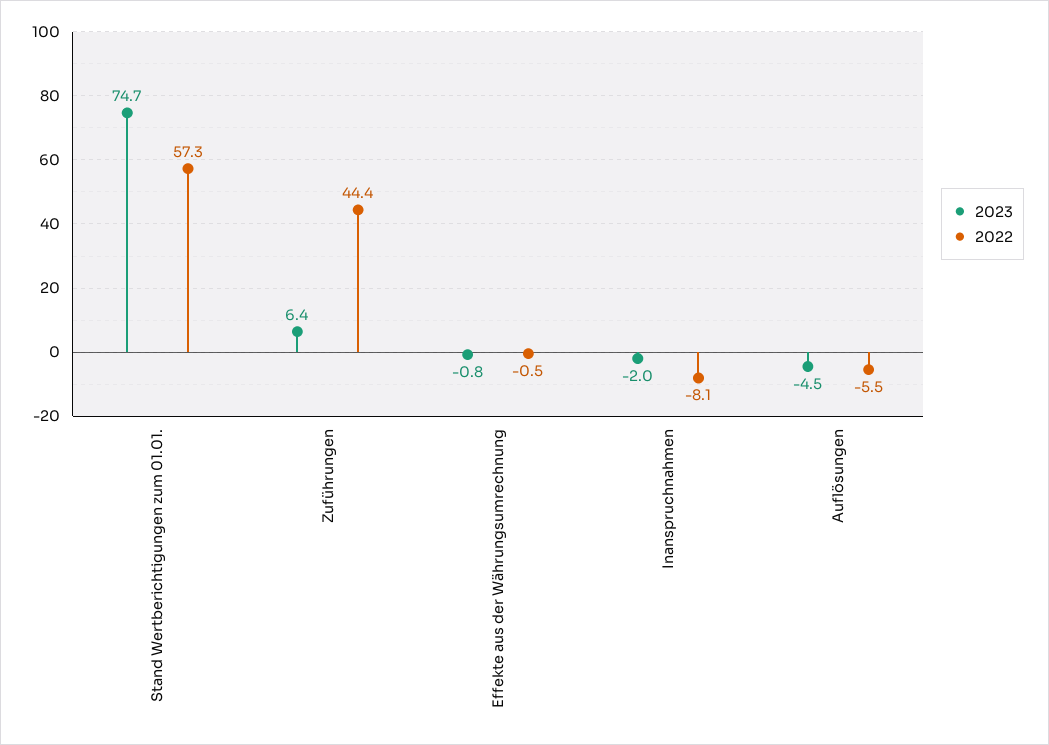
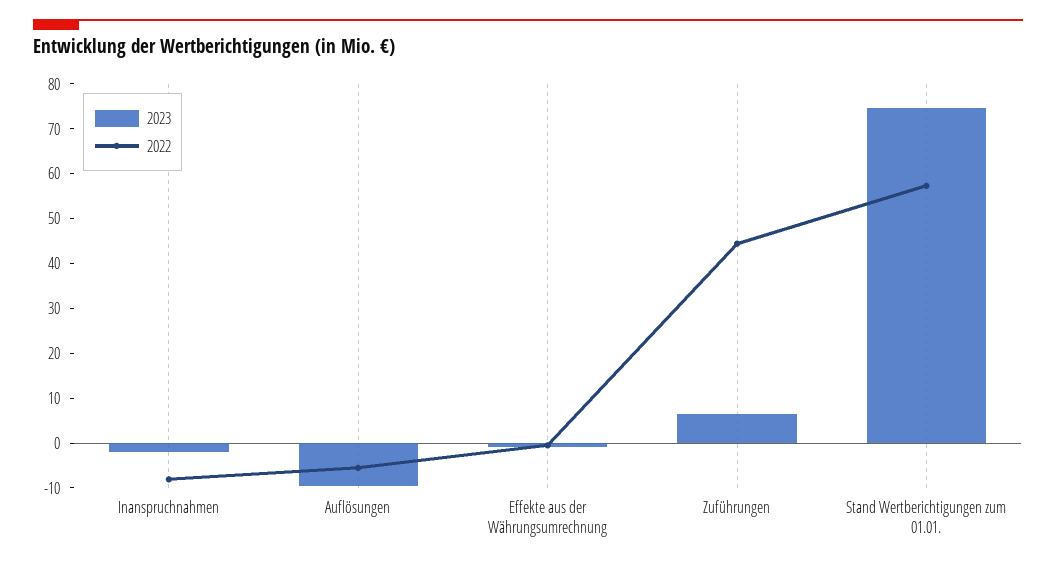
2023, Auflösungen: -4.5 -> -10

